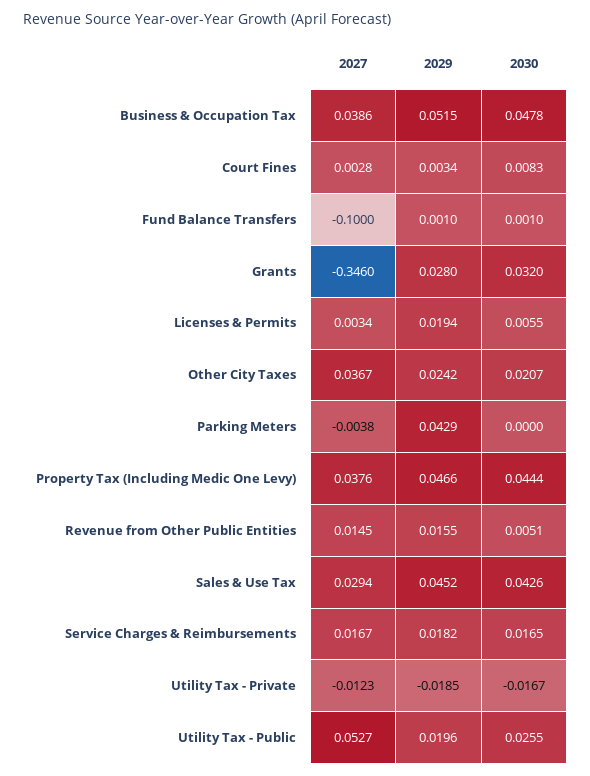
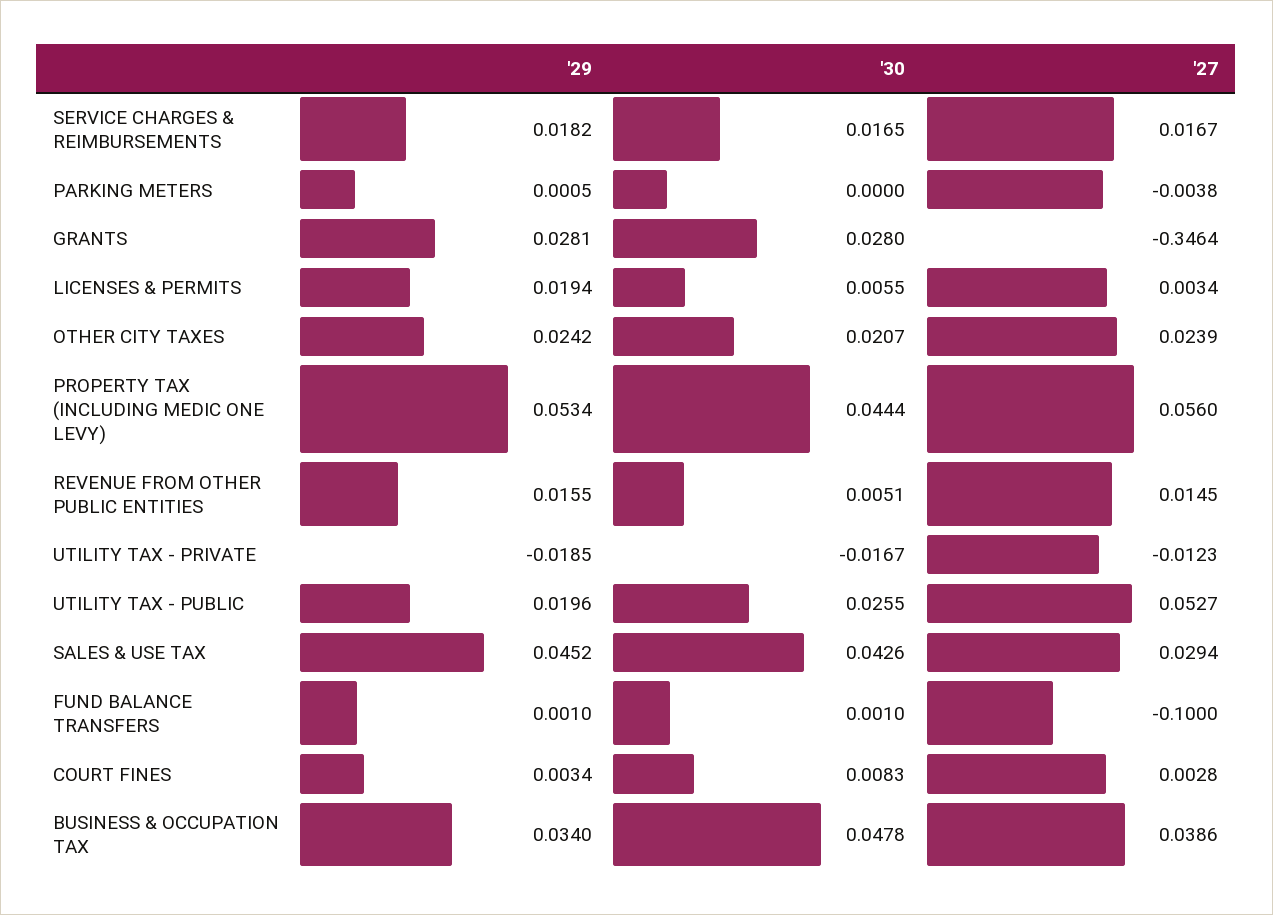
2029, Business & Occupation Tax: 0.0515 -> 0.034
2027, Grants: -0.346 -> -0.3464
2029, Grants: 0.028 -> 0.0281
2030, Grants: 0.032 -> 0.028
2027, Other City Taxes: 0.0367 -> 0.0239
2029, Parking Meters: 0.0429 -> 0.0005
2027, Property Tax (Including Medic One Levy): 0.0376 -> 0.056
2029, Property Tax (Including Medic One Levy): 0.0466 -> 0.0534

